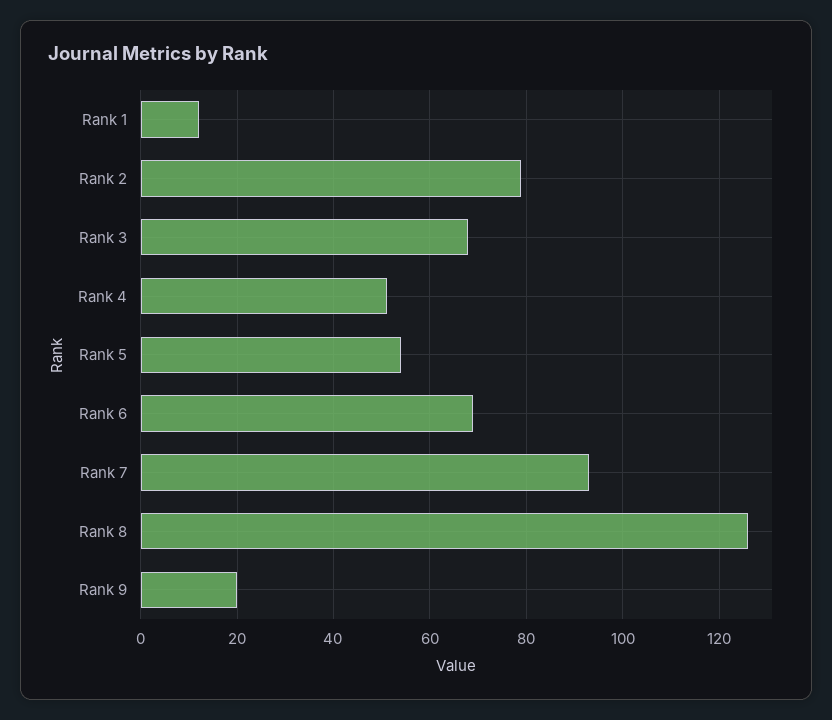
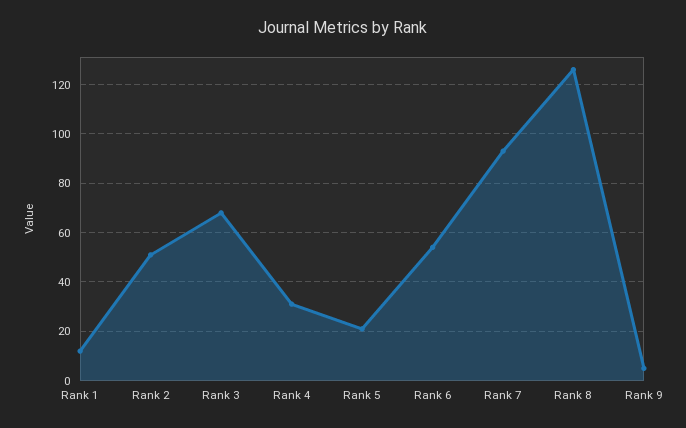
Rank 2: 80 -> 50
Rank 4: 50 -> 30
Rank 5: 55 -> 20
Rank 6: 70 -> 55
Rank 9: 20 -> 5

